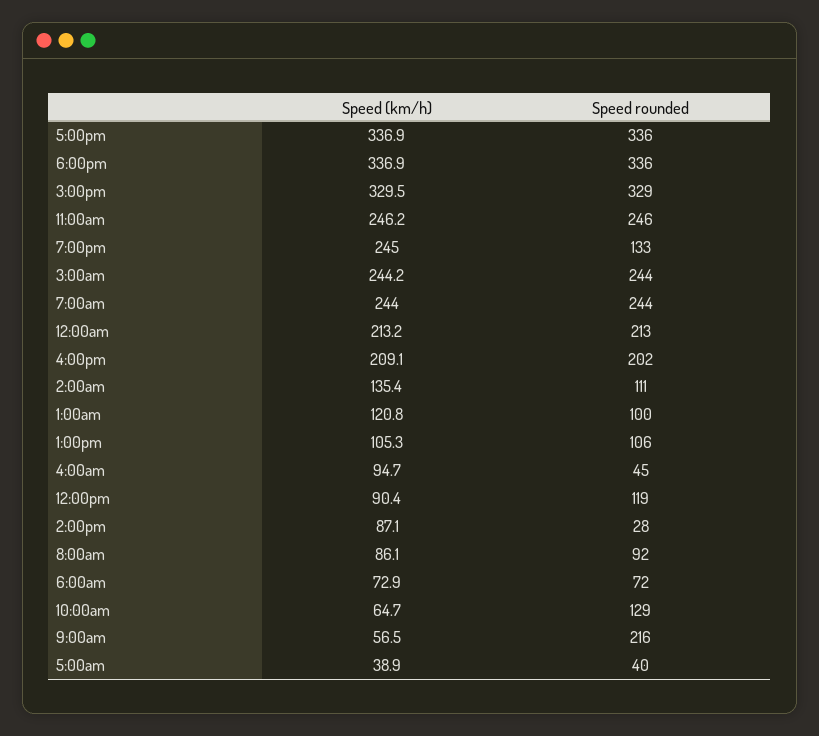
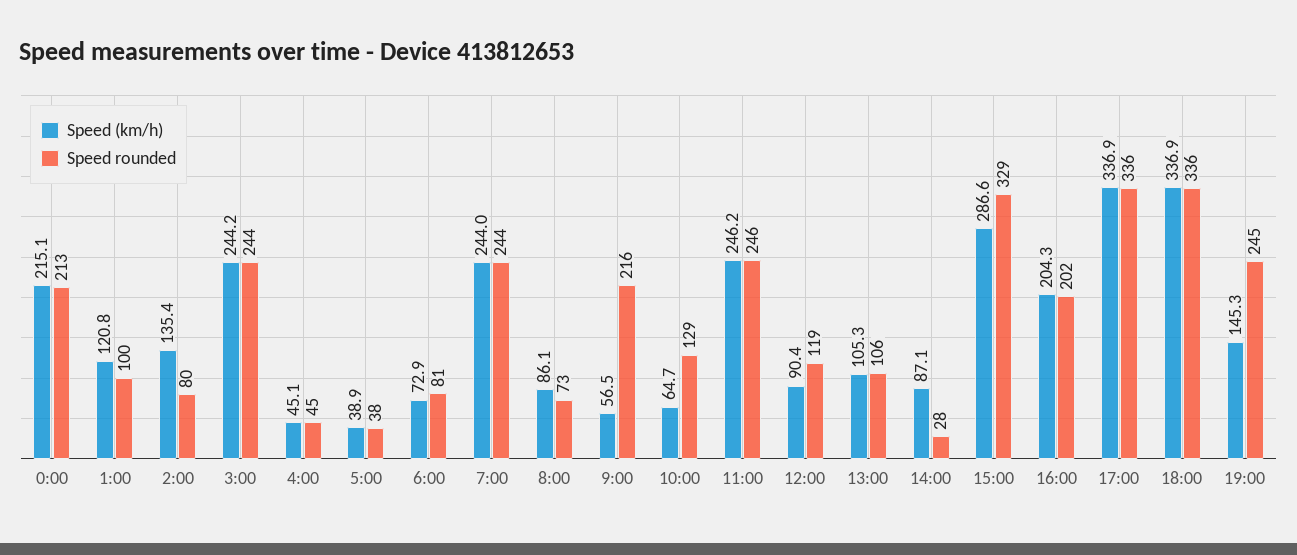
Speed (km/h), 3:00pm: 329.5 -> 286.6
Speed (km/h), 7:00pm: 245 -> 145.3
Speed rounded, 7:00pm: 133 -> 245
Speed (km/h), 12:00am: 213.2 -> 215.1
Speed (km/h), 4:00pm: 209.1 -> 204.3
Speed rounded, 2:00am: 111 -> 80
Speed (km/h), 4:00am: 94.7 -> 45.1
Speed rounded, 8:00am: 92 -> 73
Speed rounded, 6:00am: 72 -> 81
Speed rounded, 5:00am: 40 -> 38

